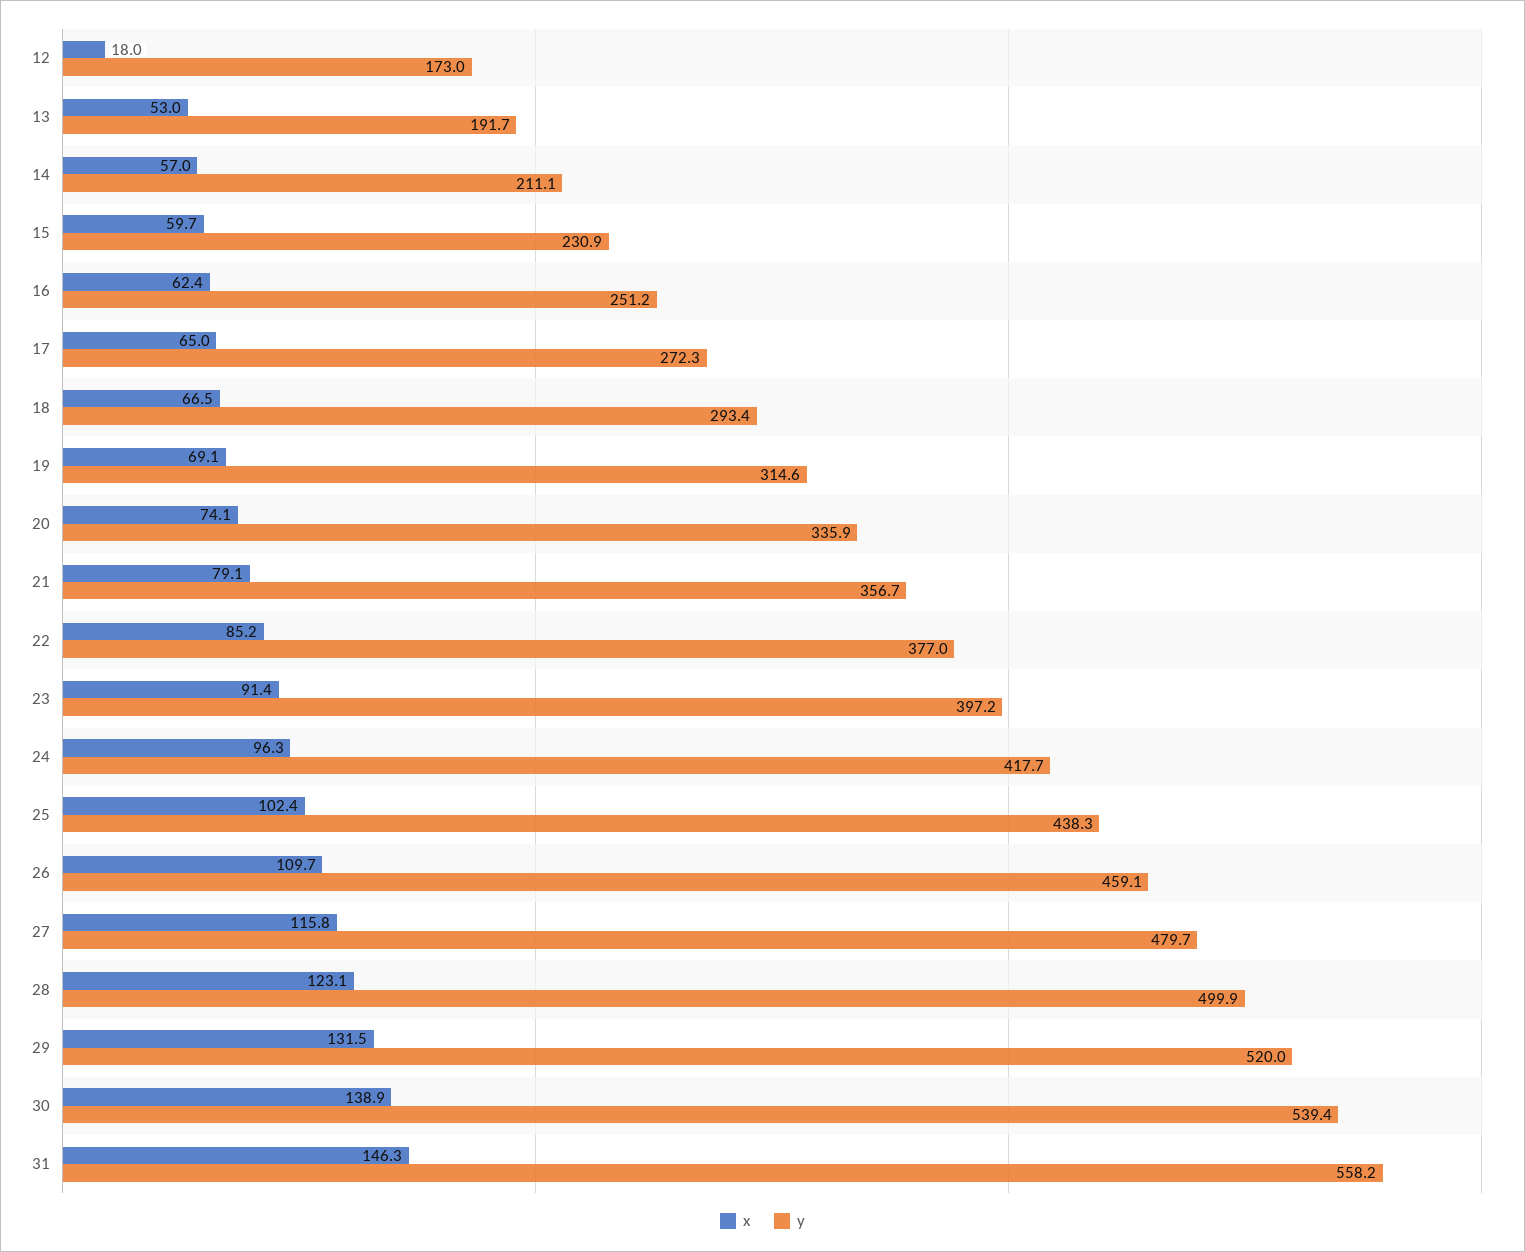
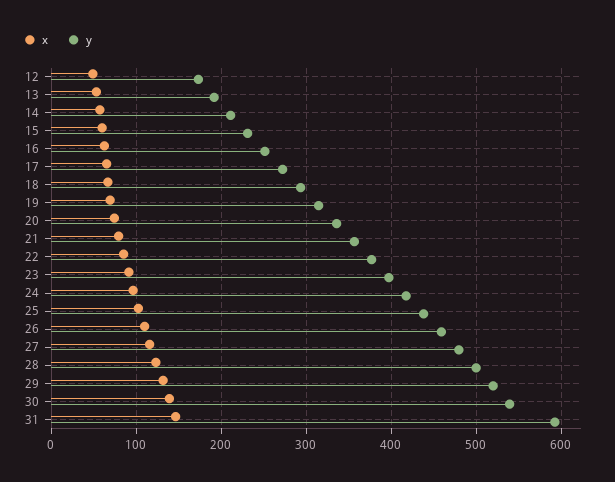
x, 12: 18 -> 50
y, 31: 558.2 -> 590

